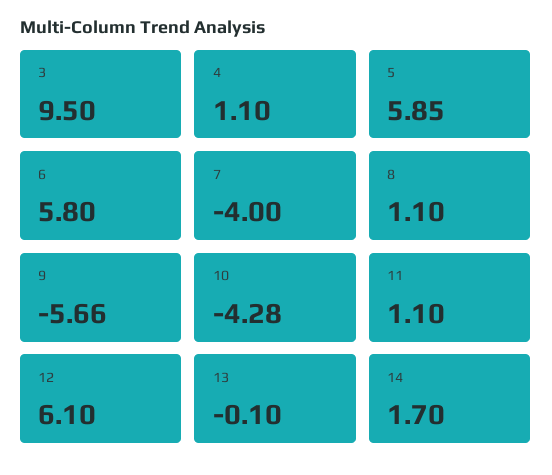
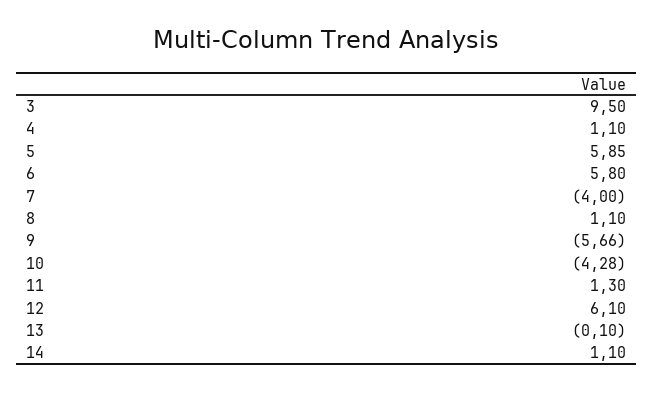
11: 1.1 -> 1.3
14: 1.7 -> 1.1

